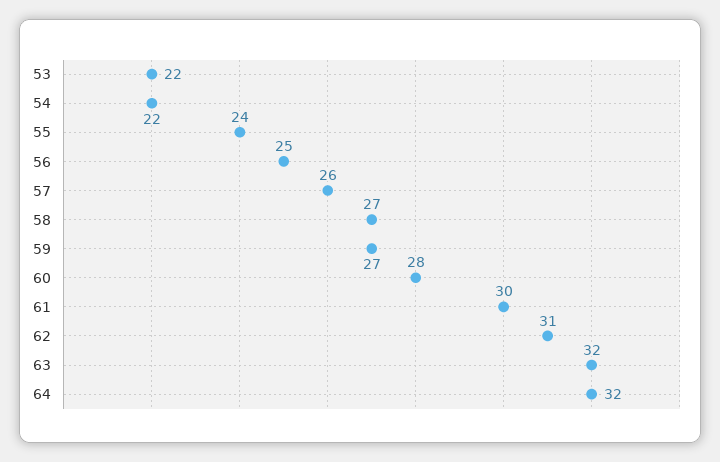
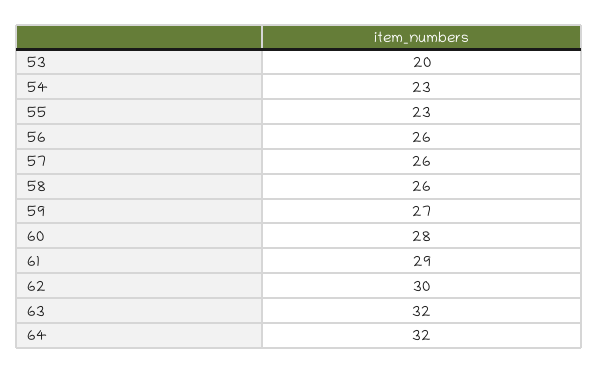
53: 22 -> 20
54: 22 -> 23
55: 24 -> 23
56: 25 -> 26
58: 27 -> 26
61: 30 -> 29
62: 31 -> 30

